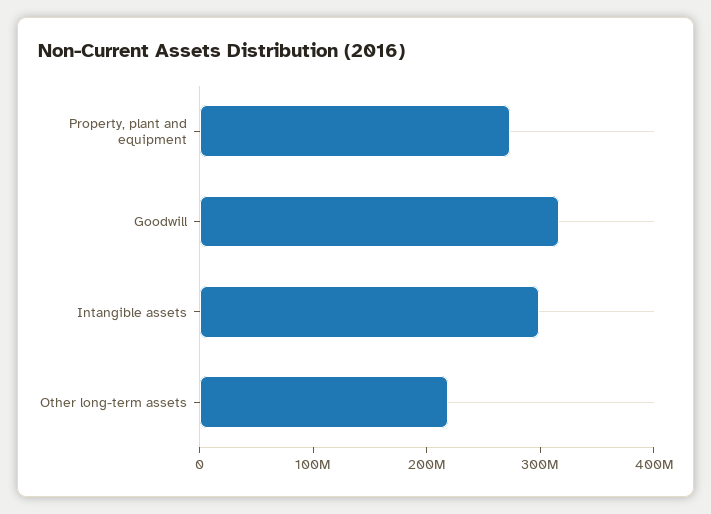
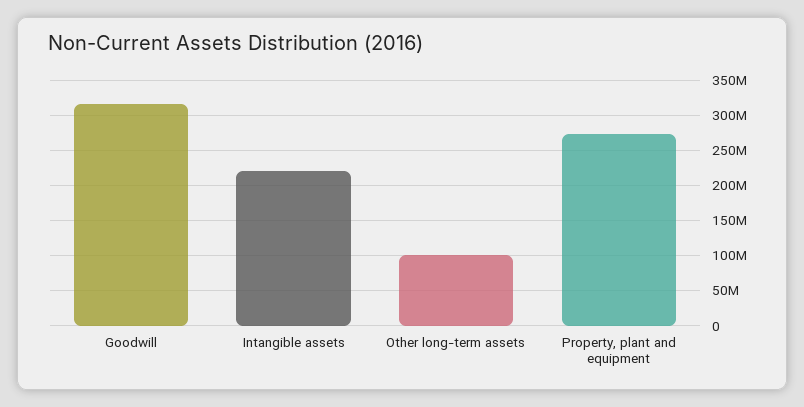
Intangible assets: 300000000 -> 220000000
Other long-term assets: 220000000 -> 100000000

